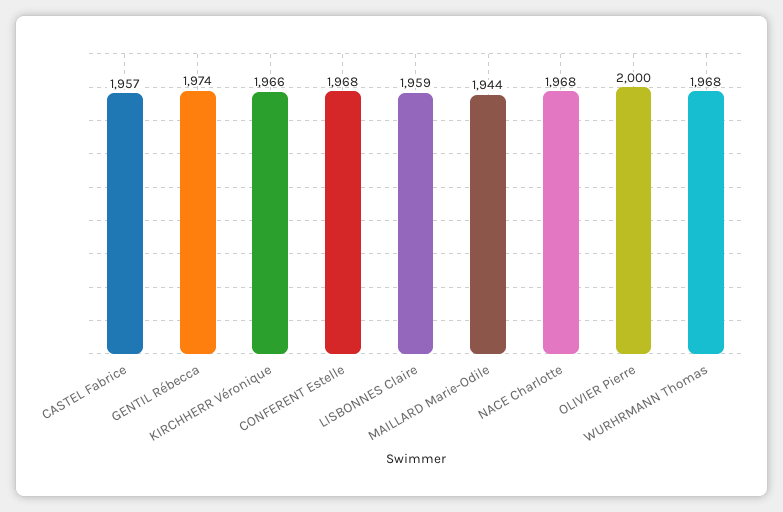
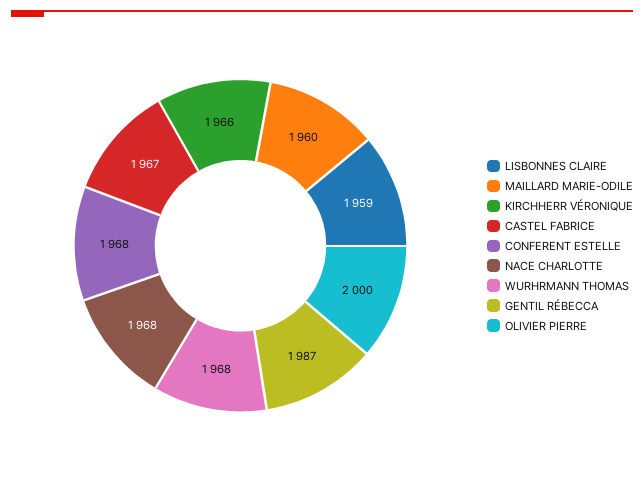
CASTEL Fabrice: 1957 -> 1967
GENTIL Rébecca: 1974 -> 1987
MAILLARD Marie-Odile: 1944 -> 1960

